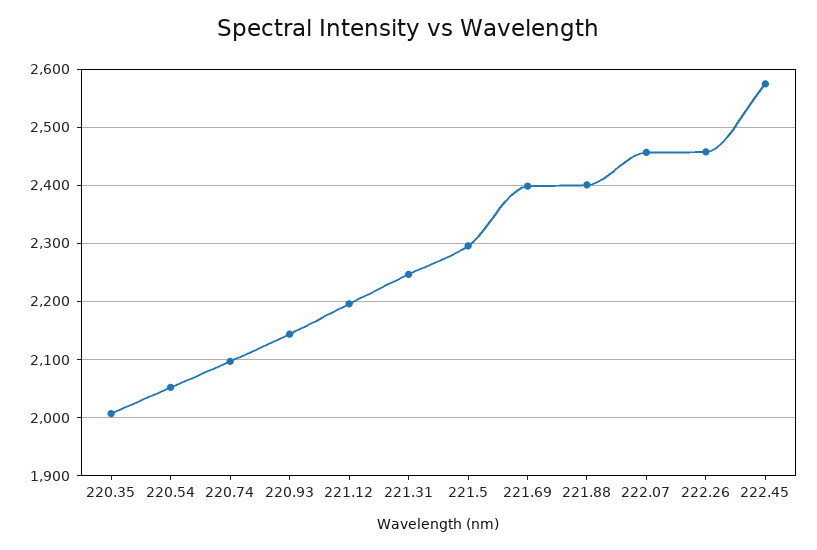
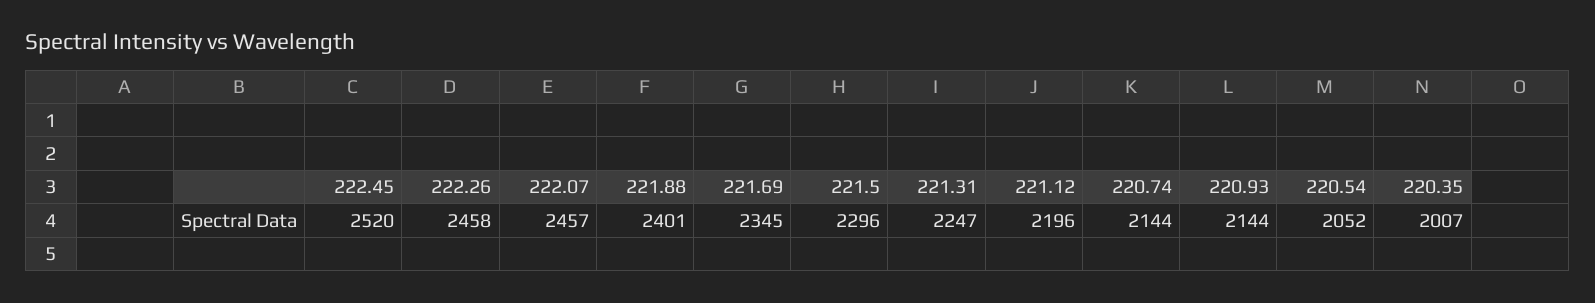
220.74: 2100 -> 2144
221.69: 2400 -> 2345
222.45: 2580 -> 2520

